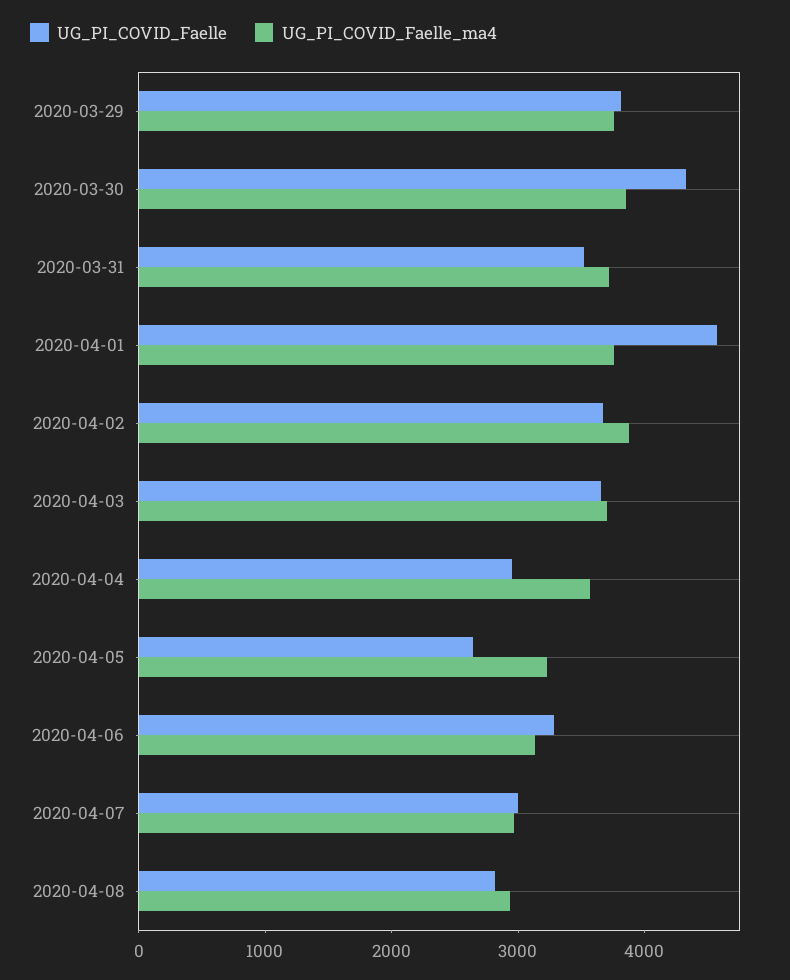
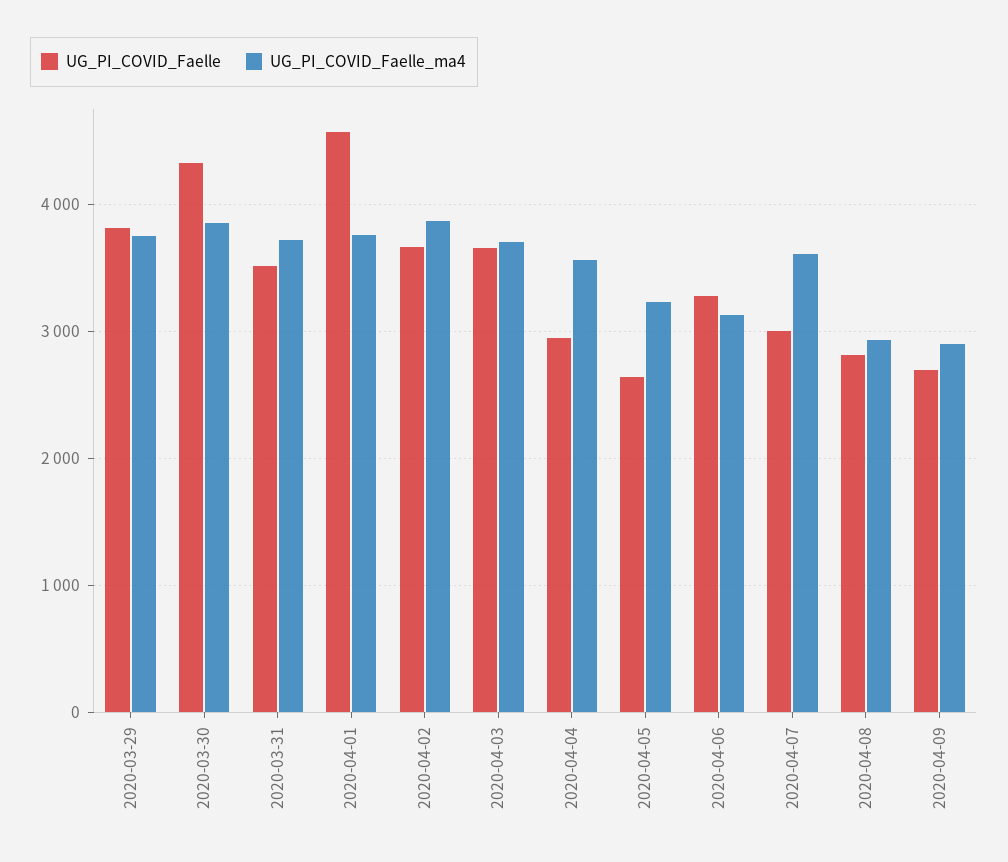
UG_PI_COVID_Faelle_ma4, 2020-04-07: 3000 -> 3600
UG_PI_COVID_Faelle, 2020-04-09: none -> 2700
UG_PI_COVID_Faelle_ma4, 2020-04-09: none -> 2900

